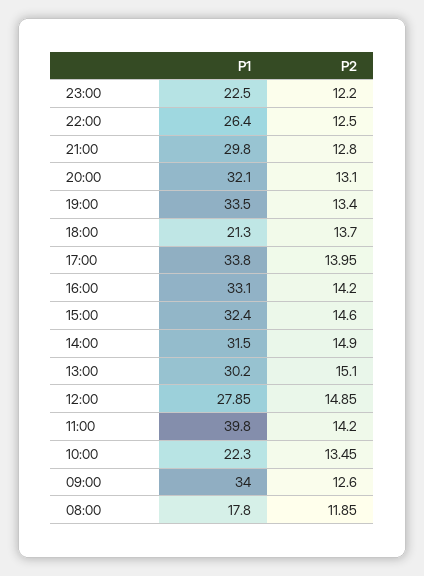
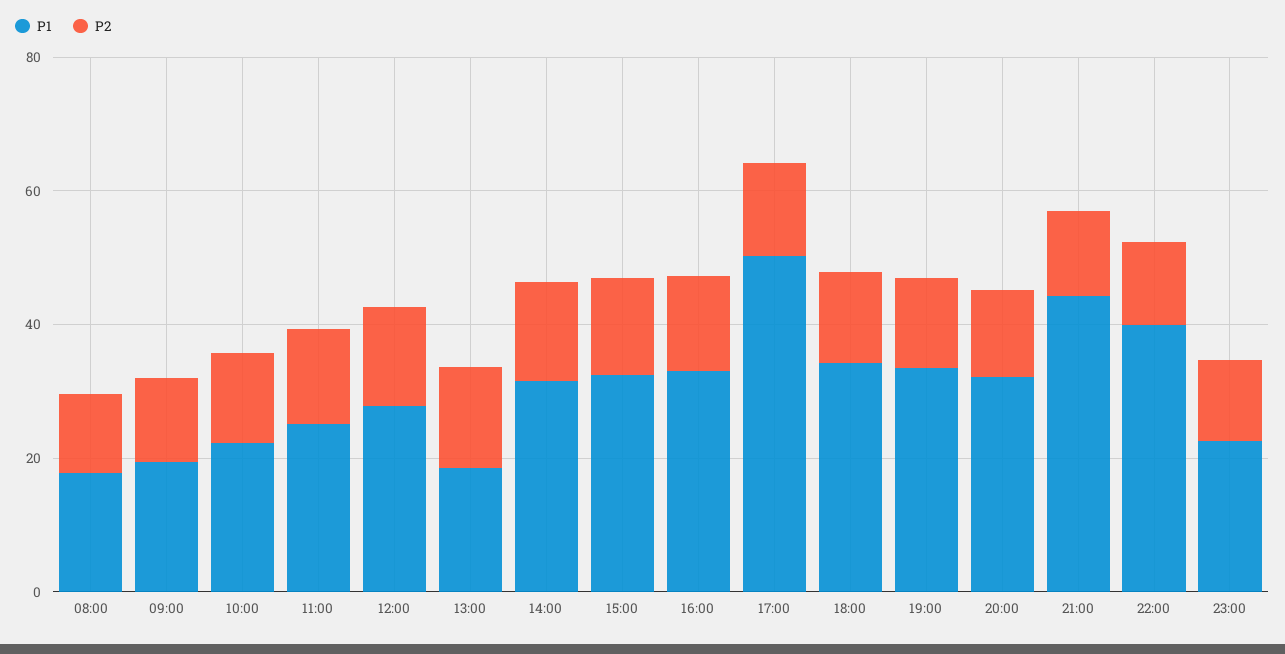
P1, 22:00: 26.4 -> 40
P1, 21:00: 29.8 -> 45
P1, 18:00: 21.3 -> 35
P1, 17:00: 33.8 -> 50
P1, 13:00: 30.2 -> 20
P1, 11:00: 39.8 -> 25
P1, 09:00: 34 -> 20

